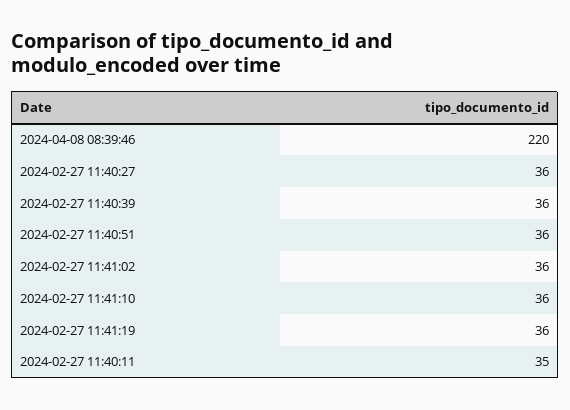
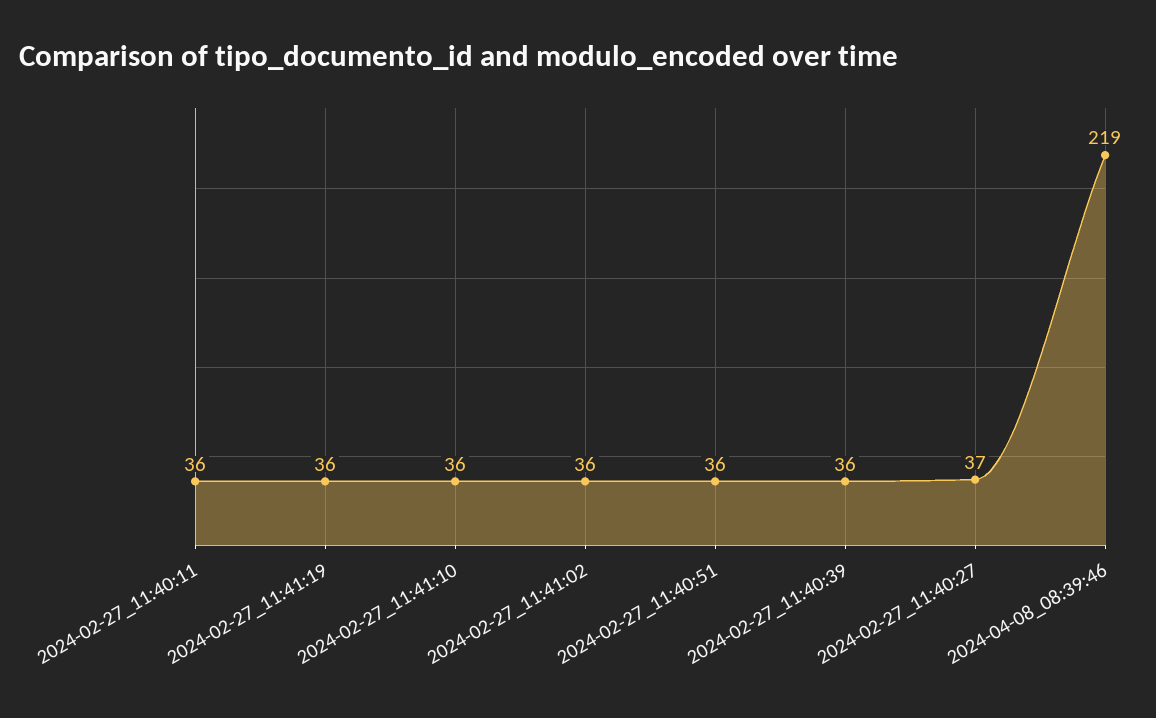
2024-04-08 08:39:46: 220 -> 219
2024-02-27 11:40:27: 36 -> 37
2024-02-27 11:40:11: 35 -> 36

